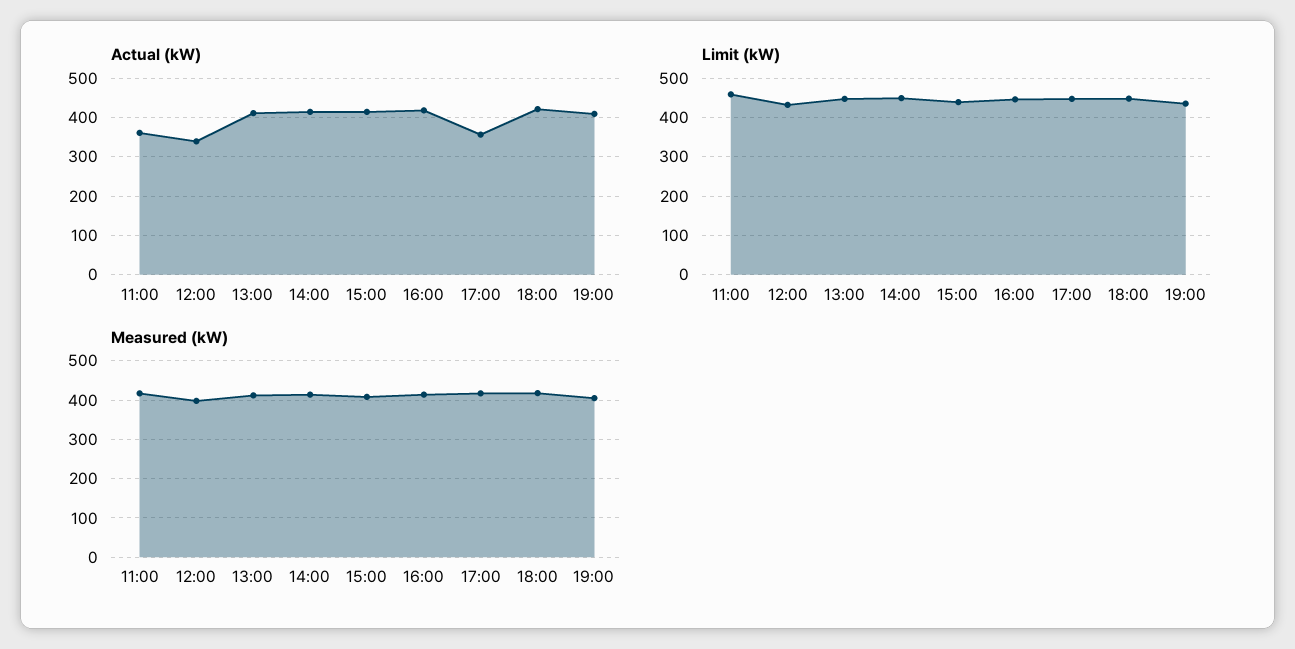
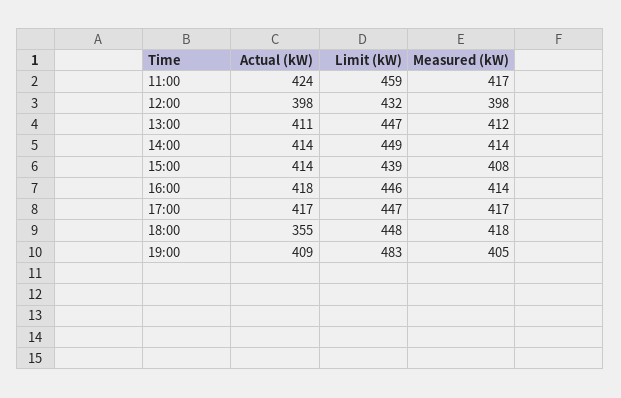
Actual (kW), 11:00: 360 -> 424
Actual (kW), 12:00: 340 -> 398
Actual (kW), 17:00: 360 -> 417
Actual (kW), 18:00: 420 -> 355
Limit (kW), 19:00: 440 -> 483

